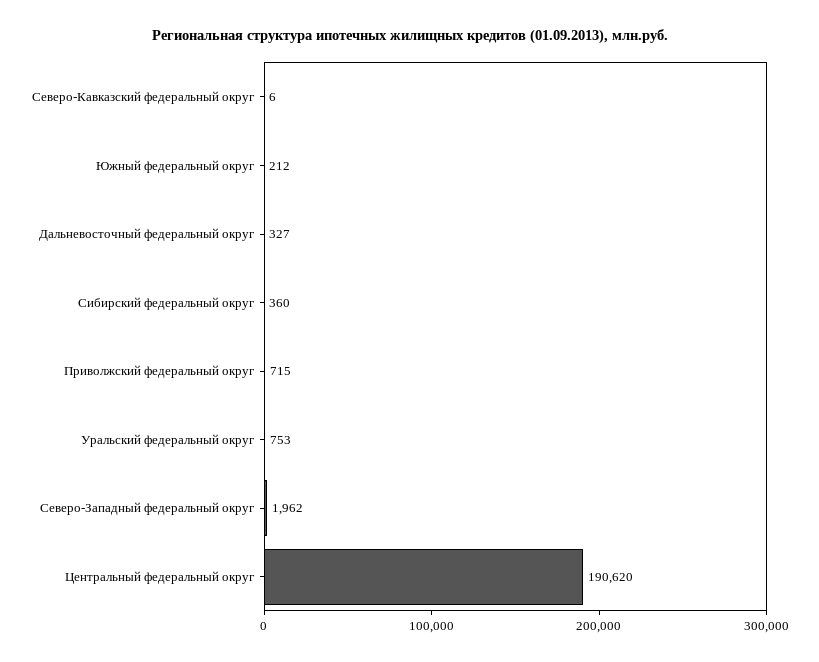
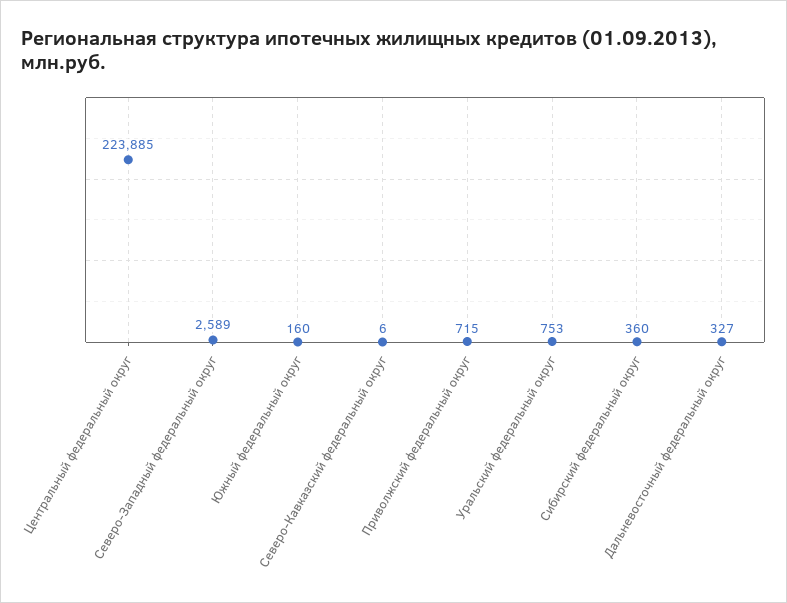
Южный федеральный округ: 212 -> 160
Северо-Западный федеральный округ: 1962 -> 2589
Центральный федеральный округ: 190620 -> 223885

